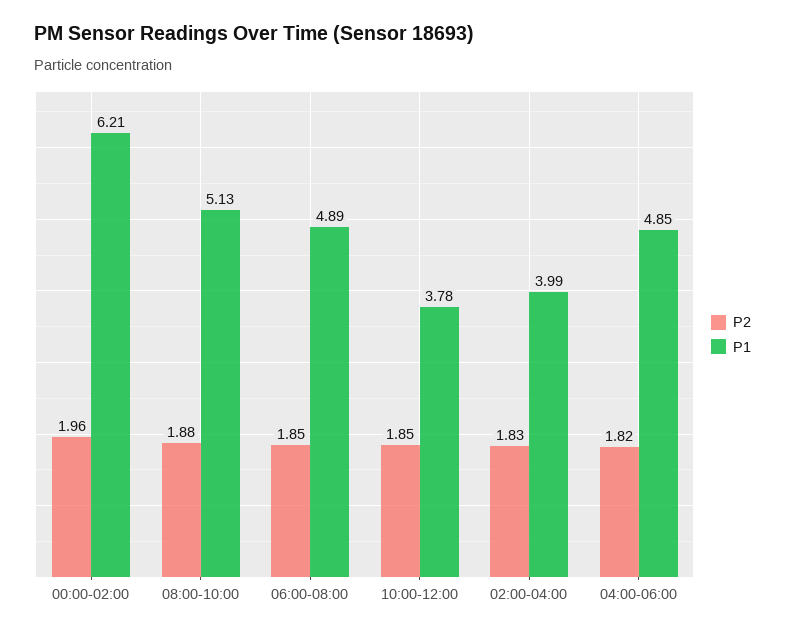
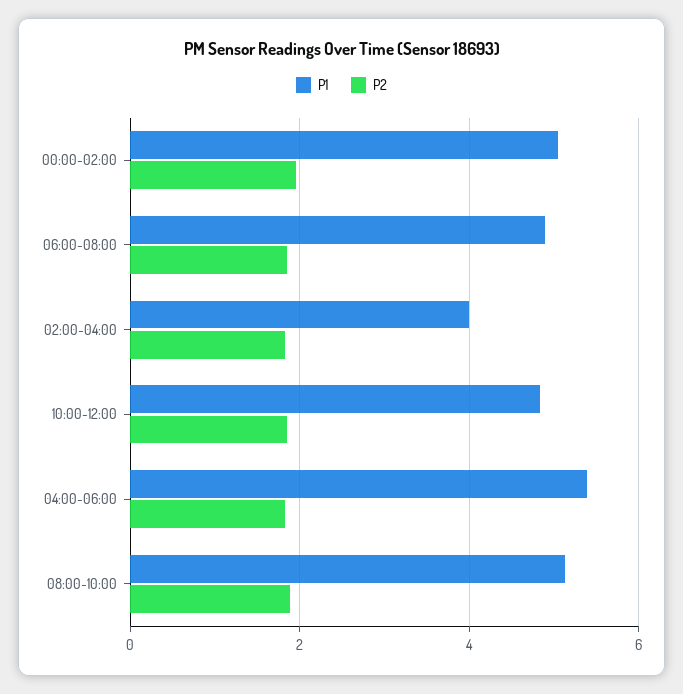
P1, 00:00-02:00: 6.21 -> 5
P1, 10:00-12:00: 3.78 -> 4.8
P1, 04:00-06:00: 4.85 -> 5.4

